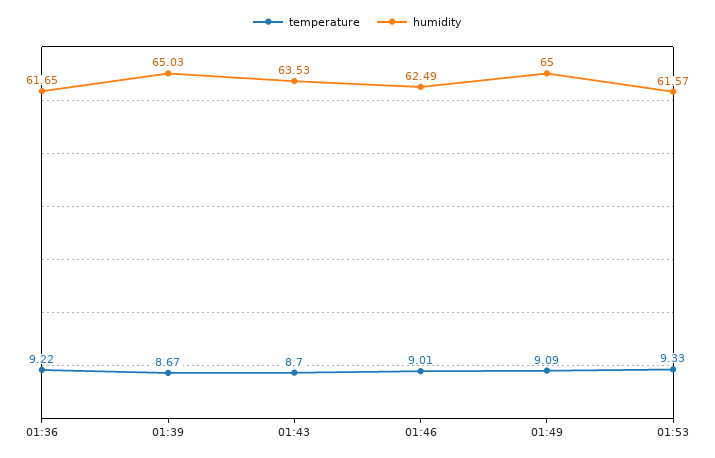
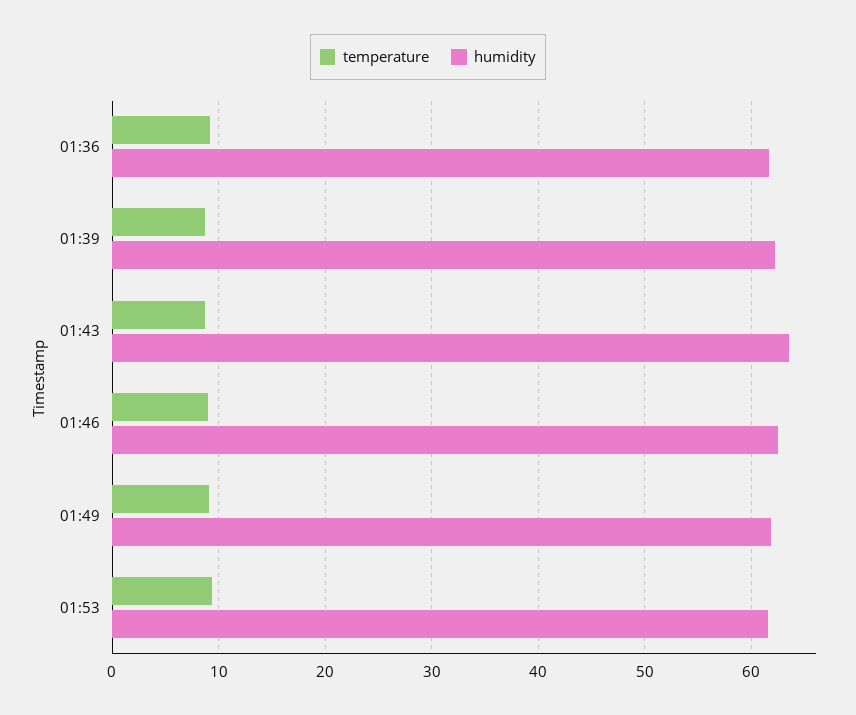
humidity, 01:39: 65.03 -> 62
humidity, 01:49: 65 -> 62

